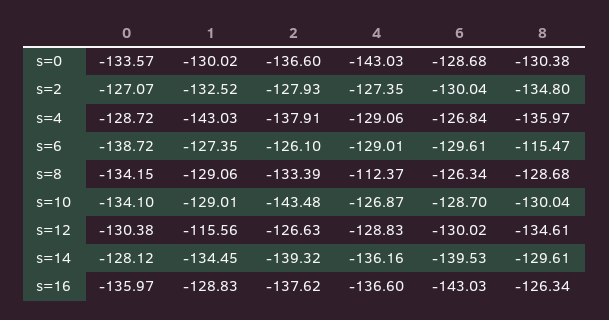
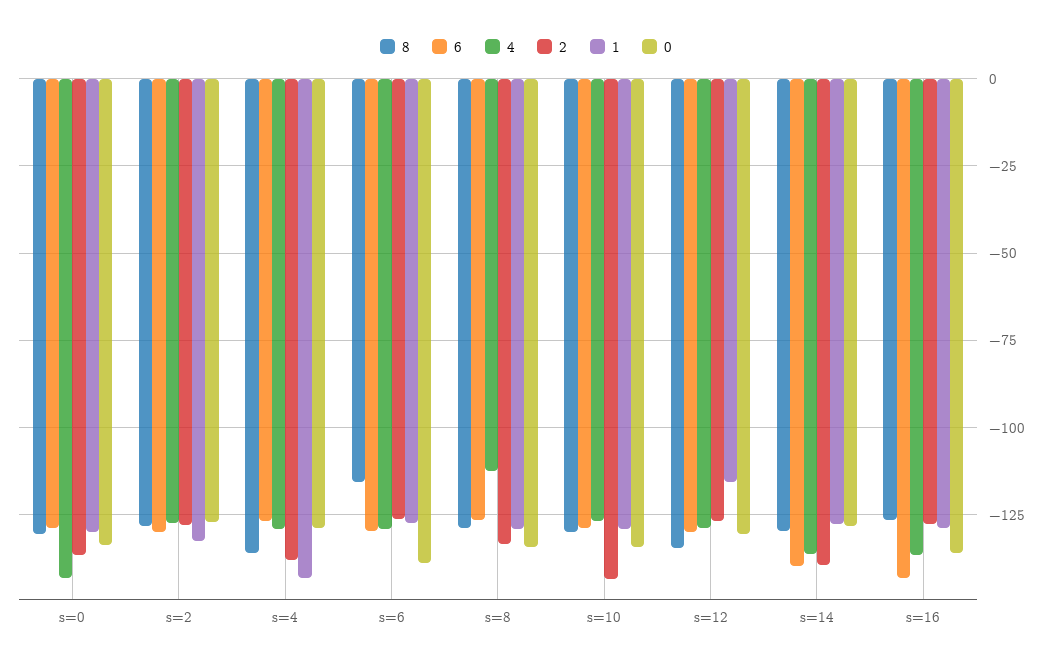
8, s=2: -134.8 -> -127.5
1, s=14: -134.45 -> -127.5
2, s=16: -137.62 -> -127.5

